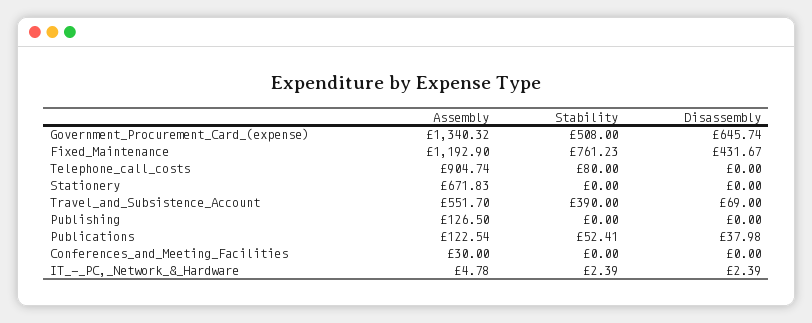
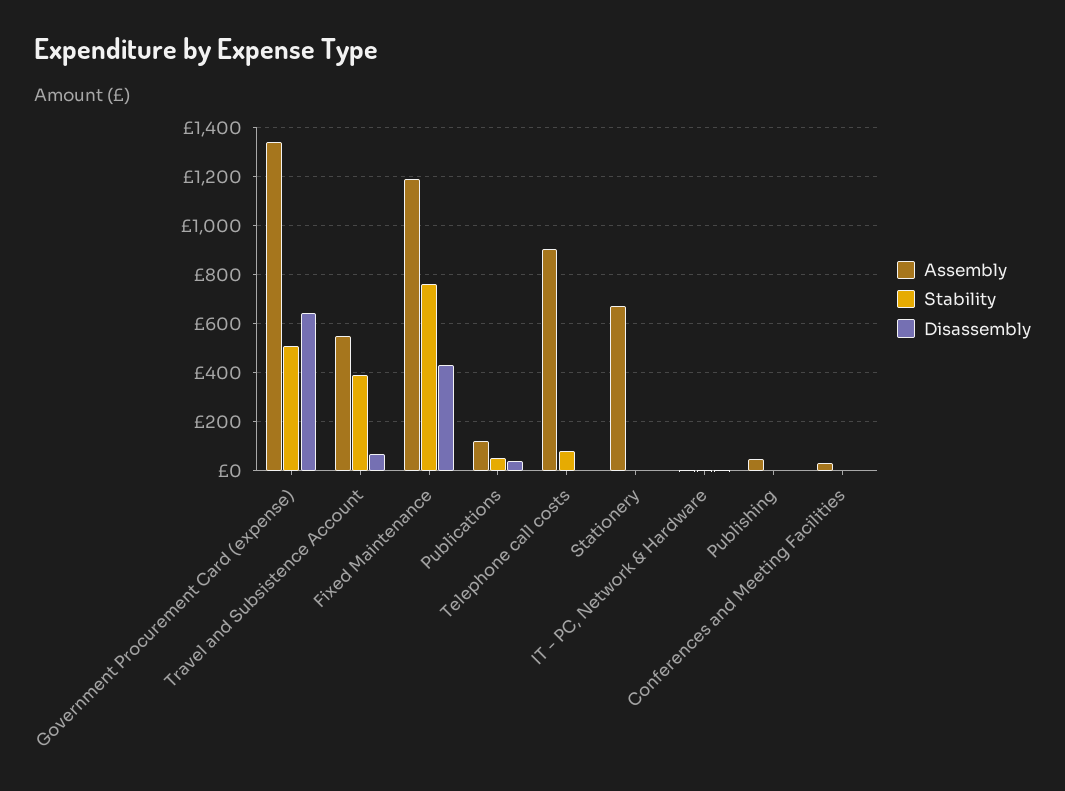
Assembly, Publishing: 126.5 -> 50

